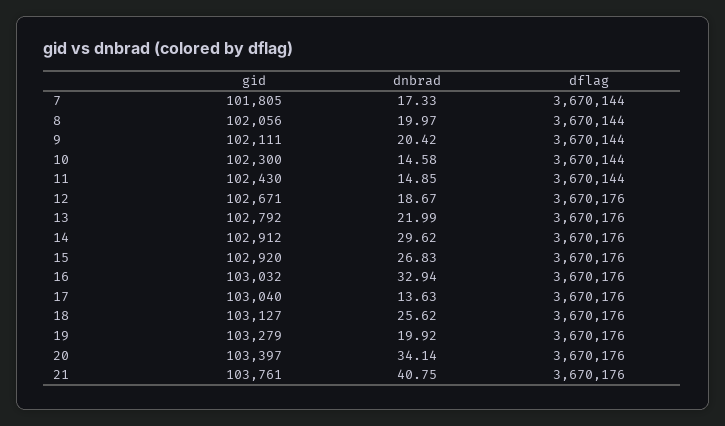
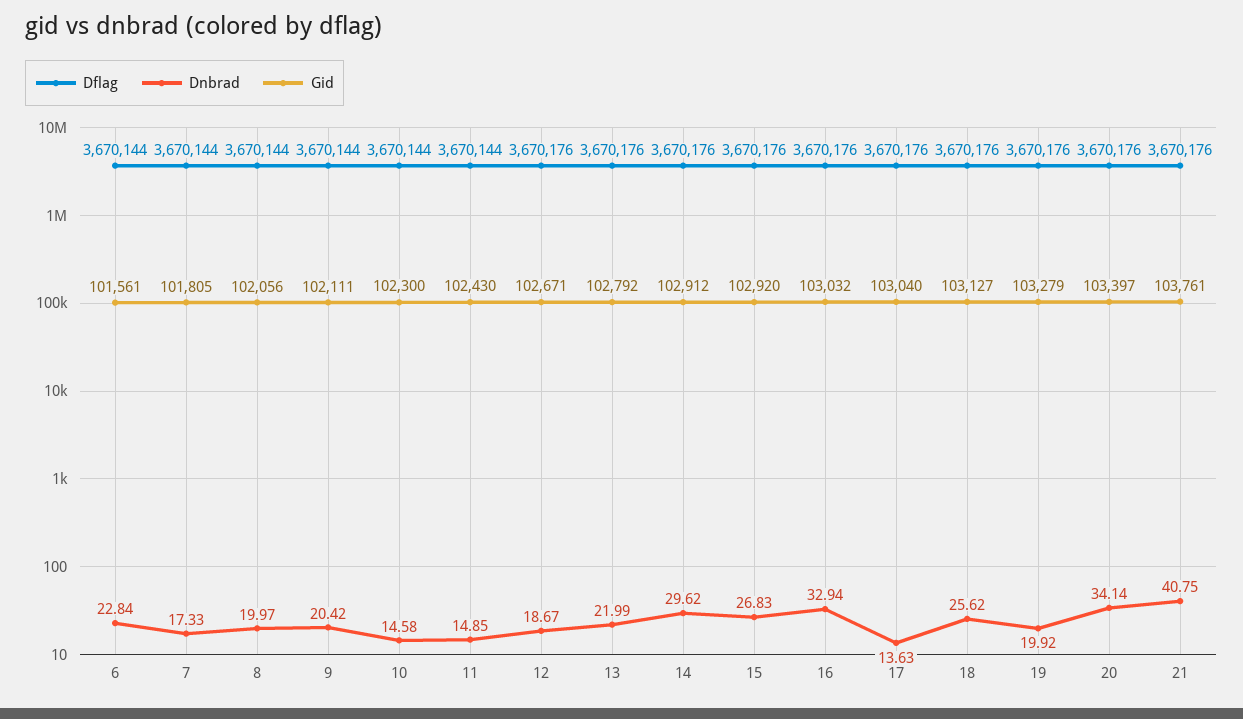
dflag, 6: none -> 3670144
dnbrad, 6: none -> 22.84
gid, 6: none -> 101561

